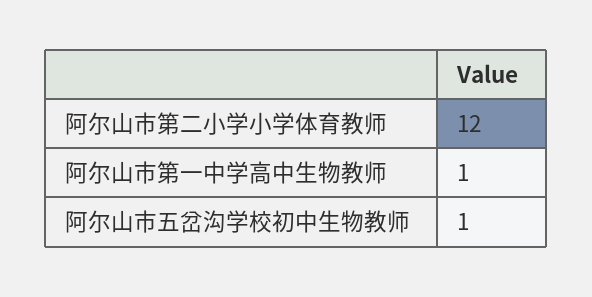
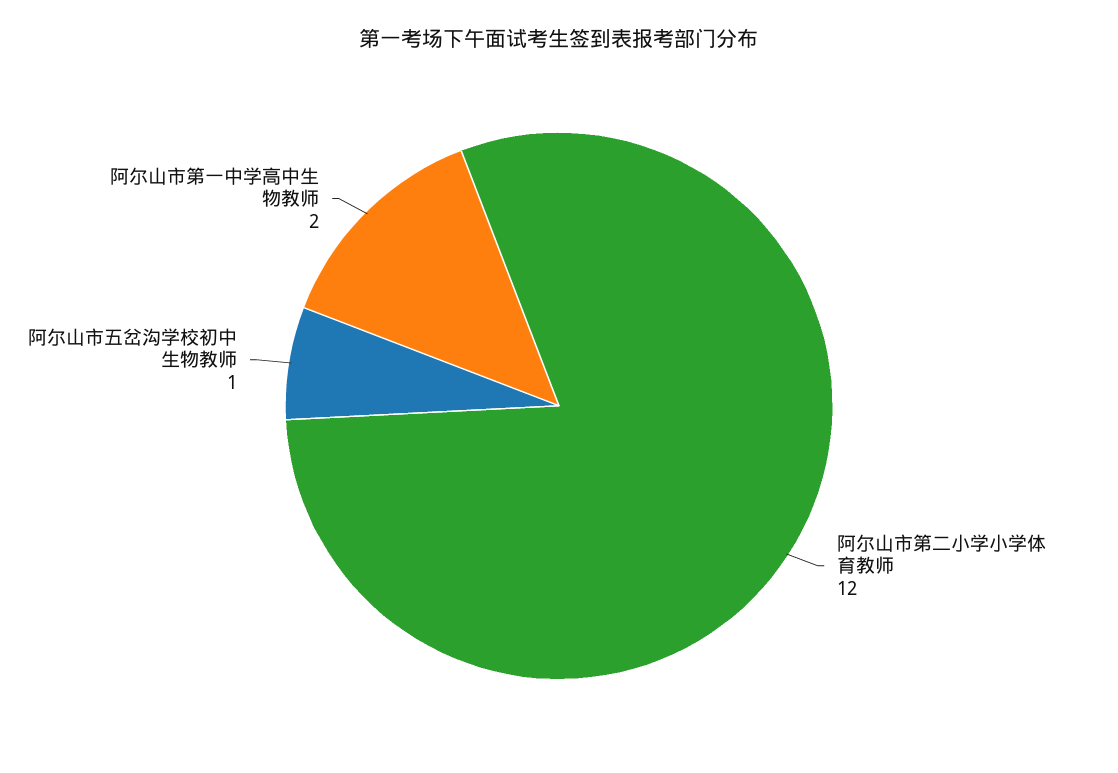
阿尔山市第一中学高中生物教师: 1 -> 2

